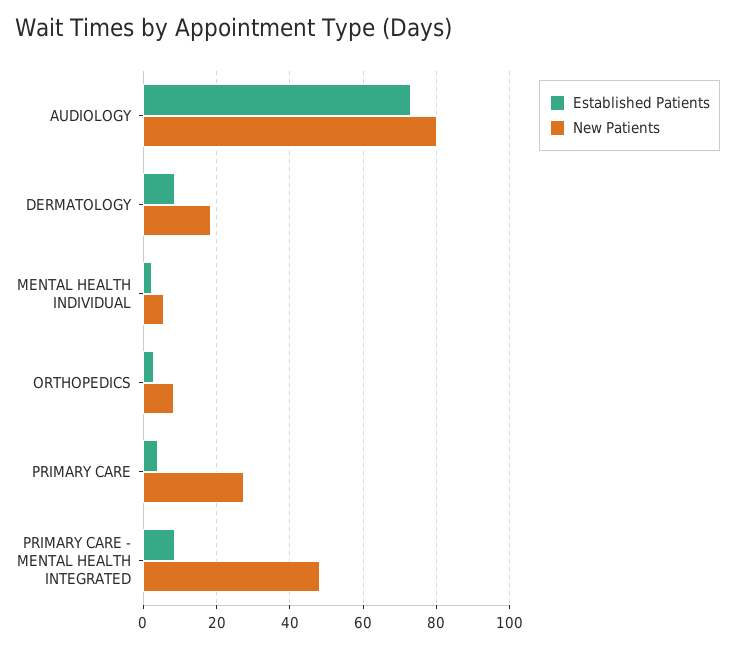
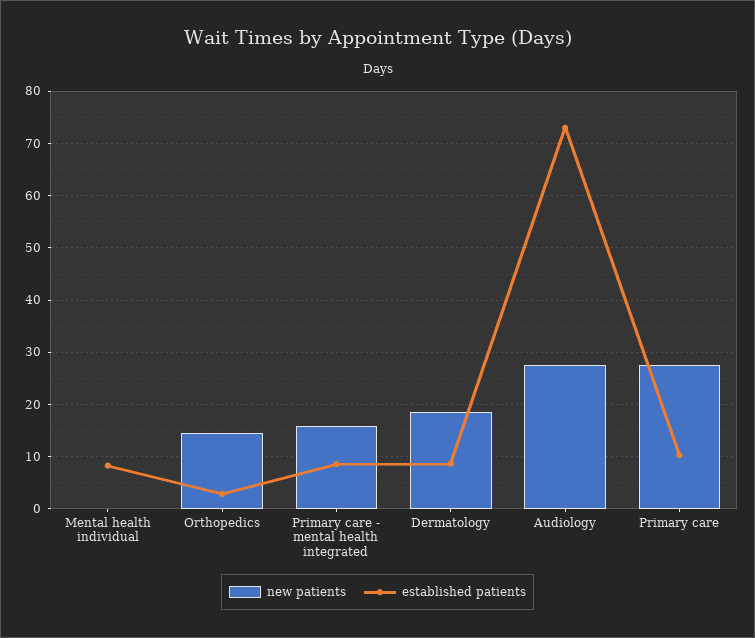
New Patients, AUDIOLOGY: 80 -> 28
Established Patients, MENTAL HEALTH INDIVIDUAL: 2 -> 8
New Patients, MENTAL HEALTH INDIVIDUAL: 6 -> 0
New Patients, ORTHOPEDICS: 8 -> 14
Established Patients, PRIMARY CARE: 4 -> 10
New Patients, PRIMARY CARE - MENTAL HEALTH INTEGRATED: 48 -> 16

